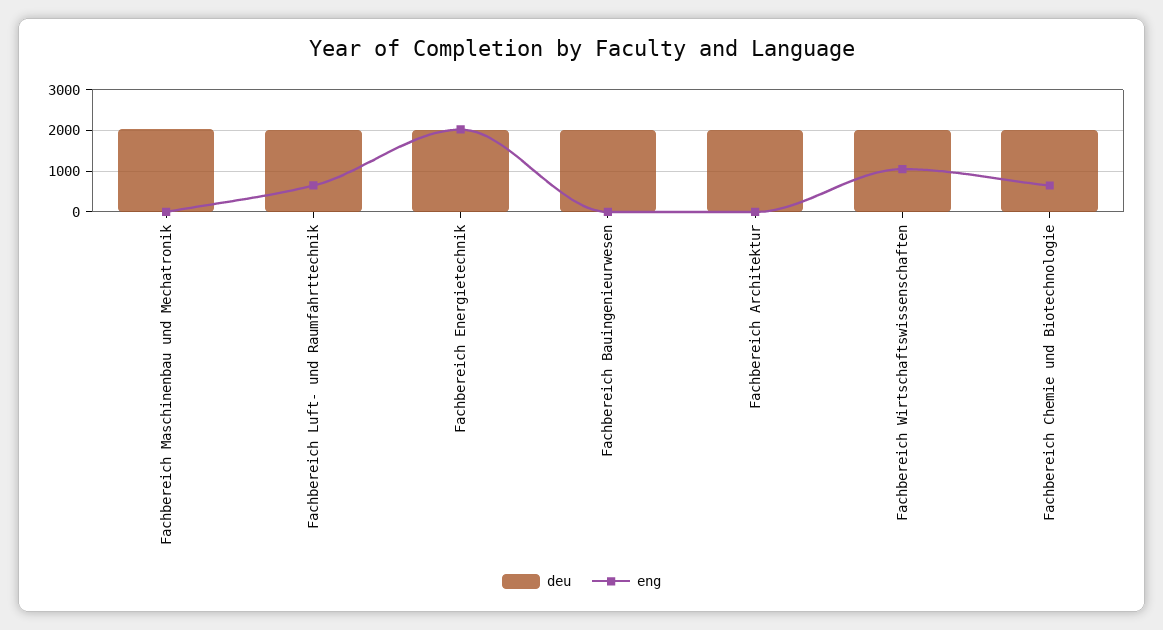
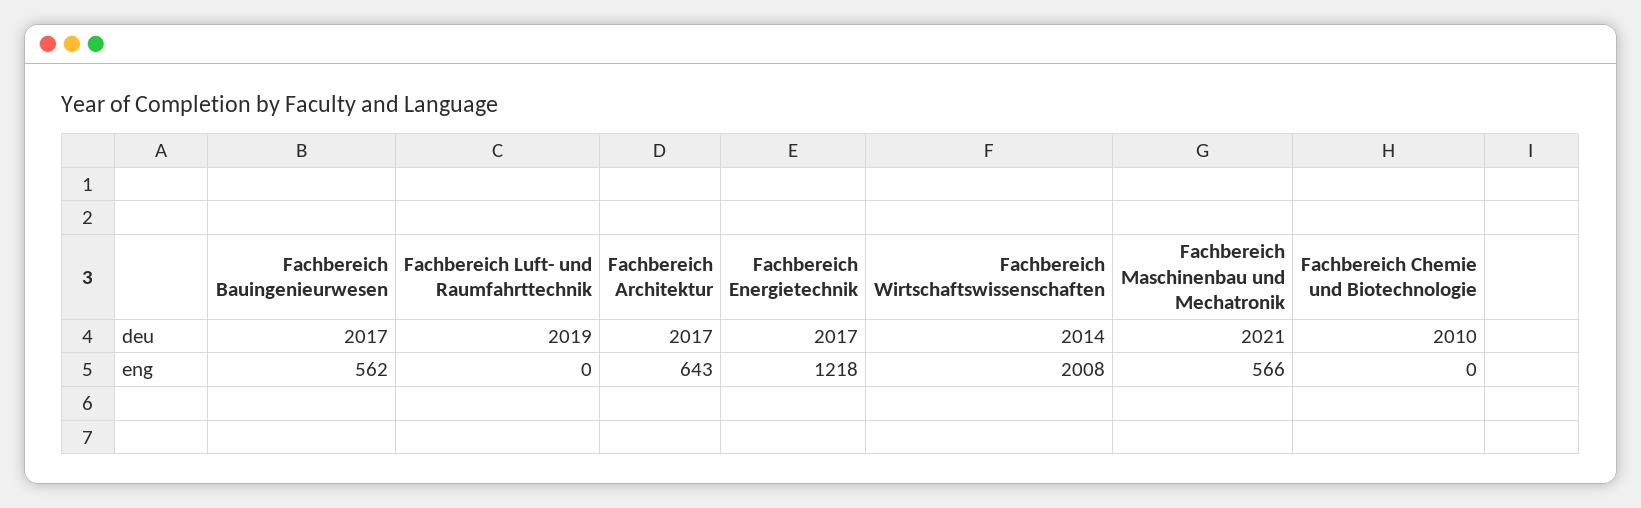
eng, Fachbereich Maschinenbau und Mechatronik: 0 -> 566
eng, Fachbereich Luft- und Raumfahrttechnik: 600 -> 0
eng, Fachbereich Energietechnik: 2000 -> 1218
eng, Fachbereich Bauingenieurwesen: 0 -> 562
eng, Fachbereich Architektur: 0 -> 643
eng, Fachbereich Wirtschaftswissenschaften: 1000 -> 2008
eng, Fachbereich Chemie und Biotechnologie: 600 -> 0

